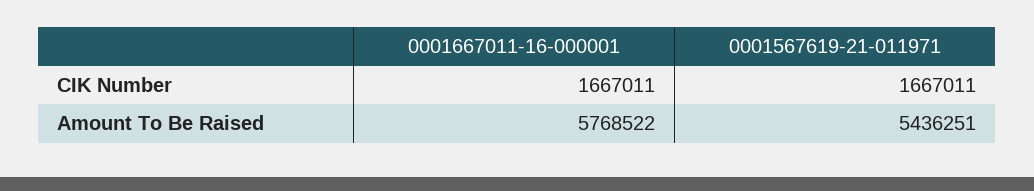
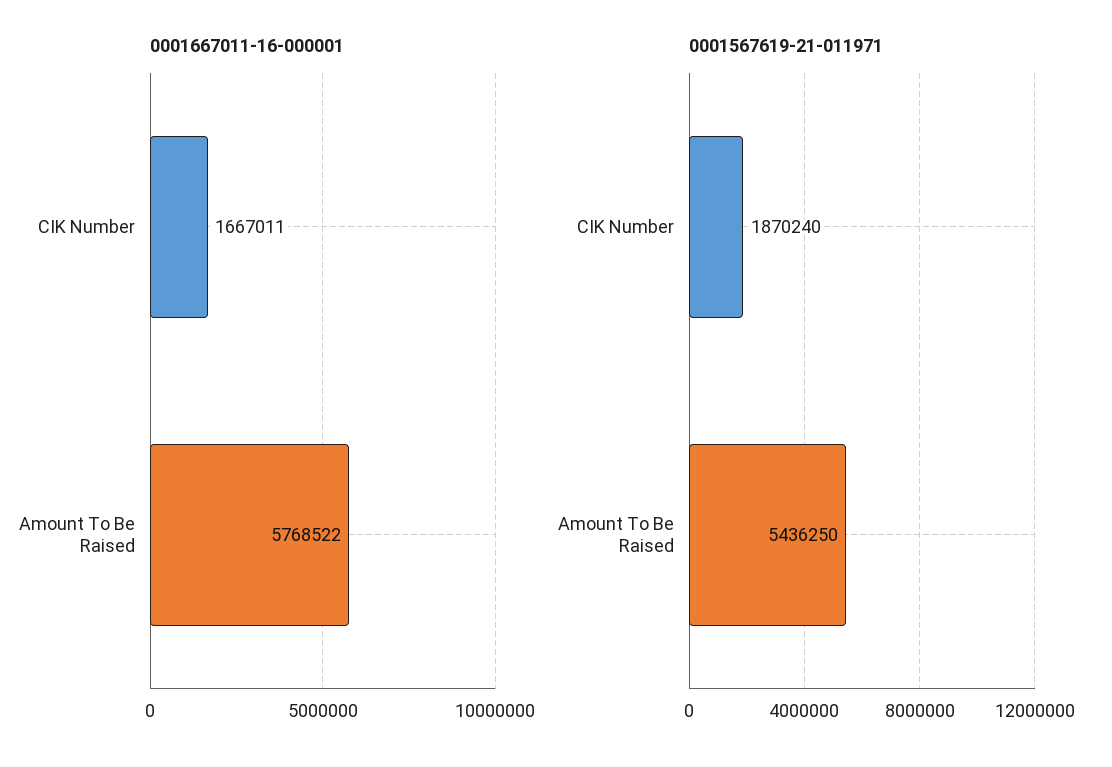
0001567619-21-011971, CIK Number: 1667011 -> 1870240
0001567619-21-011971, Amount To Be Raised: 5436251 -> 5436250

